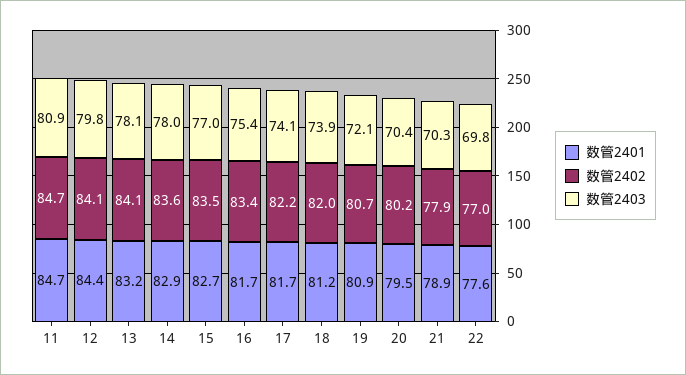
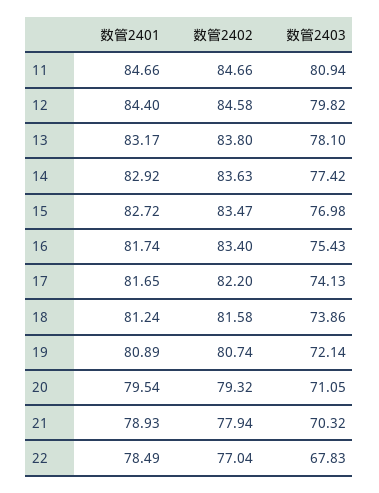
数管2402, 12: 84.1 -> 84.58
数管2402, 13: 84.1 -> 83.8
数管2403, 14: 78 -> 77.42
数管2402, 18: 82 -> 81.58
数管2402, 20: 80.2 -> 79.32
数管2403, 20: 70.4 -> 71.05
数管2401, 22: 77.6 -> 78.49
数管2403, 22: 69.8 -> 67.83

